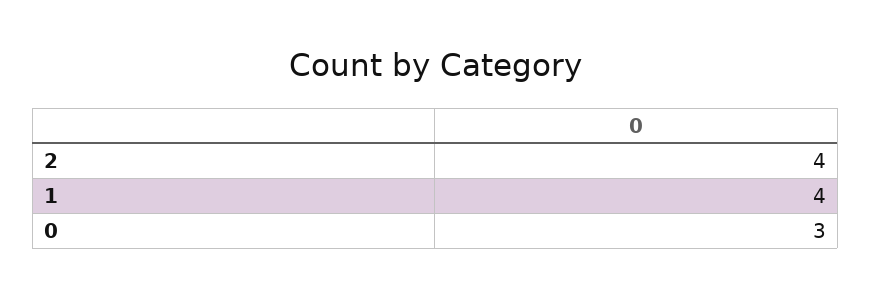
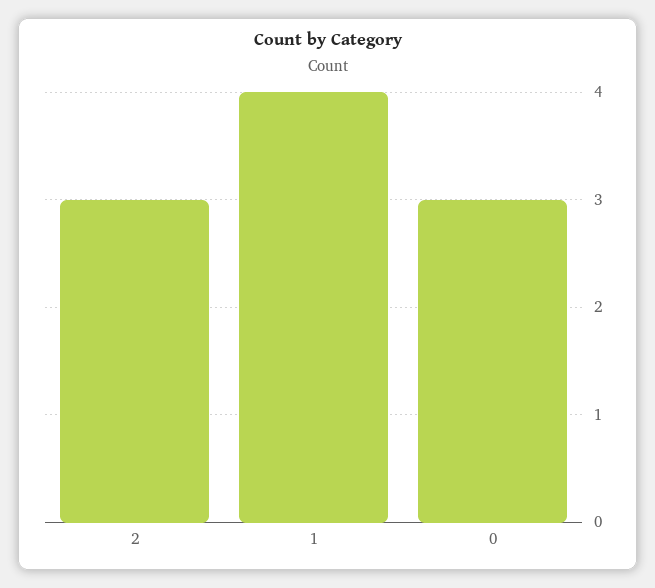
2: 4 -> 3

